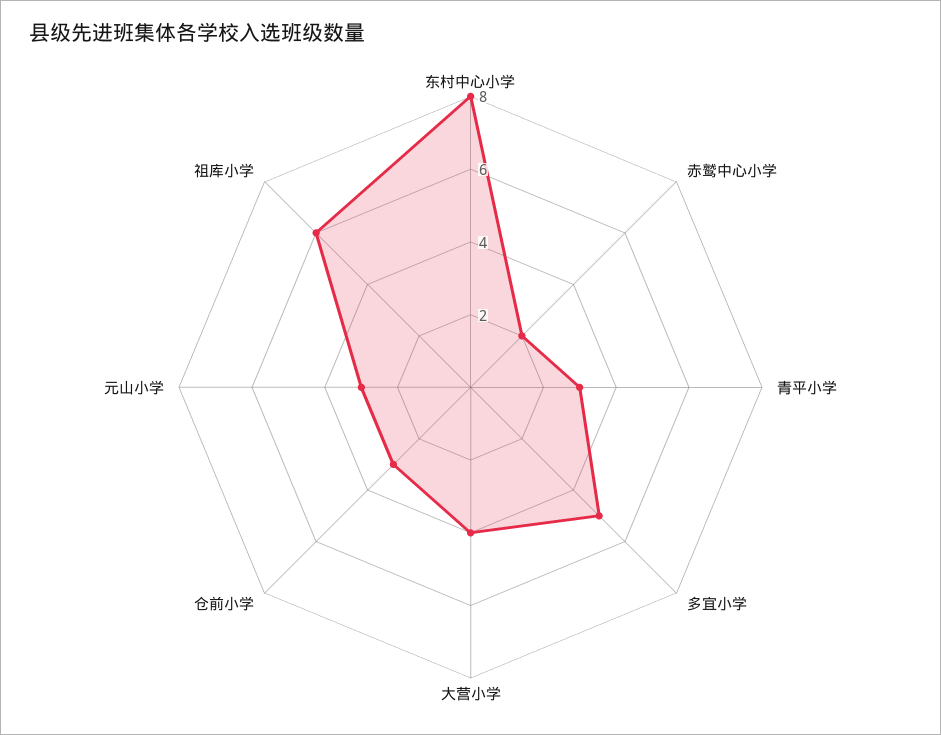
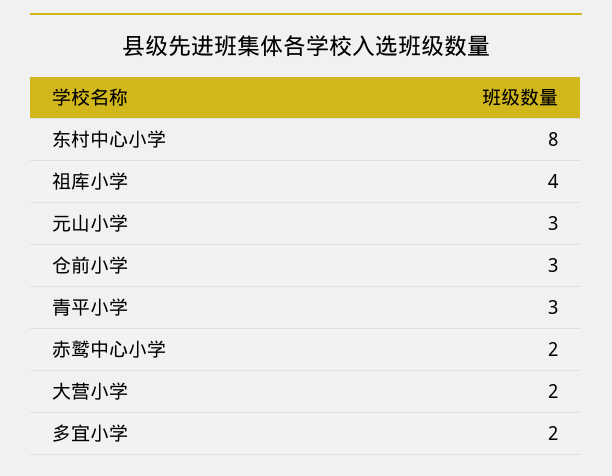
多宜小学: 5 -> 2
大营小学: 4 -> 2
祖库小学: 6 -> 4

